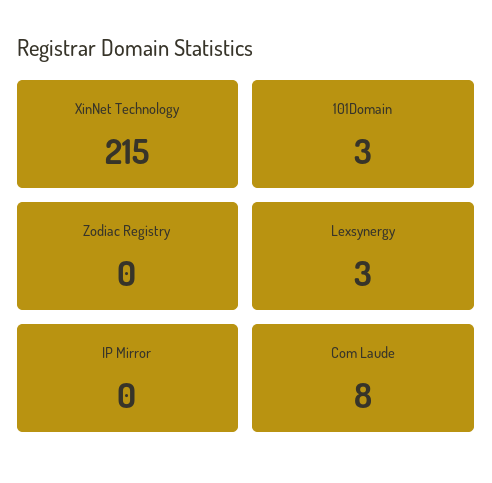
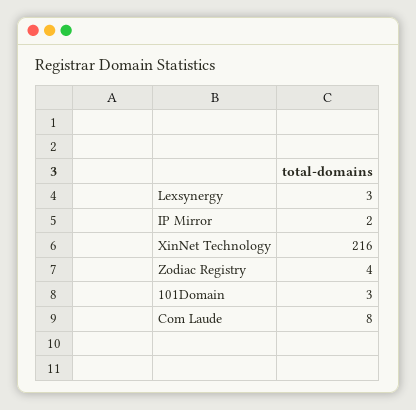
XinNet Technology: 215 -> 216
Zodiac Registry: 0 -> 4
IP Mirror: 0 -> 2

